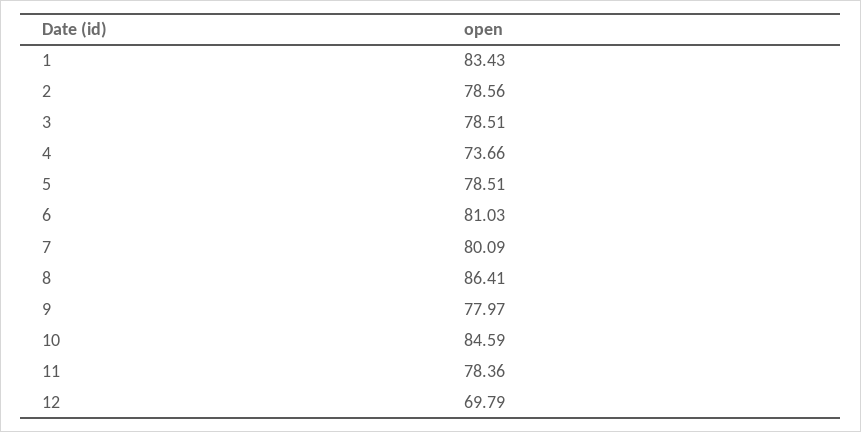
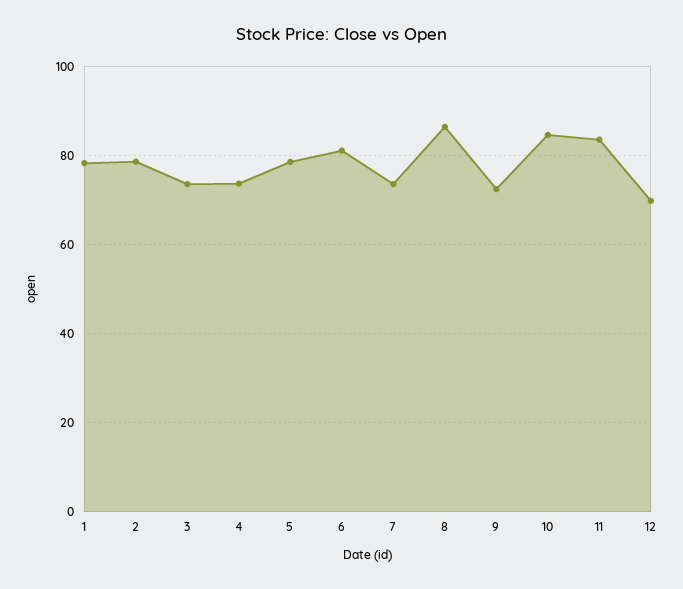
1: 83.43 -> 78
3: 78.51 -> 74
7: 80.09 -> 74
9: 77.97 -> 72
11: 78.36 -> 84

